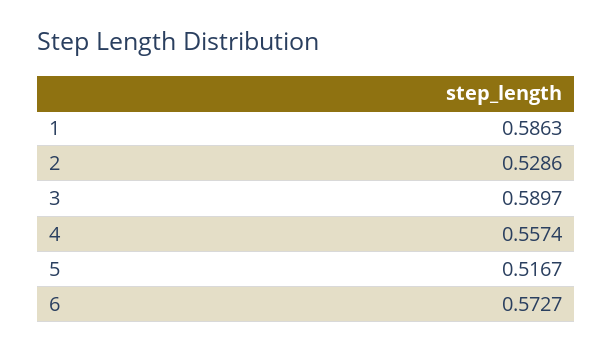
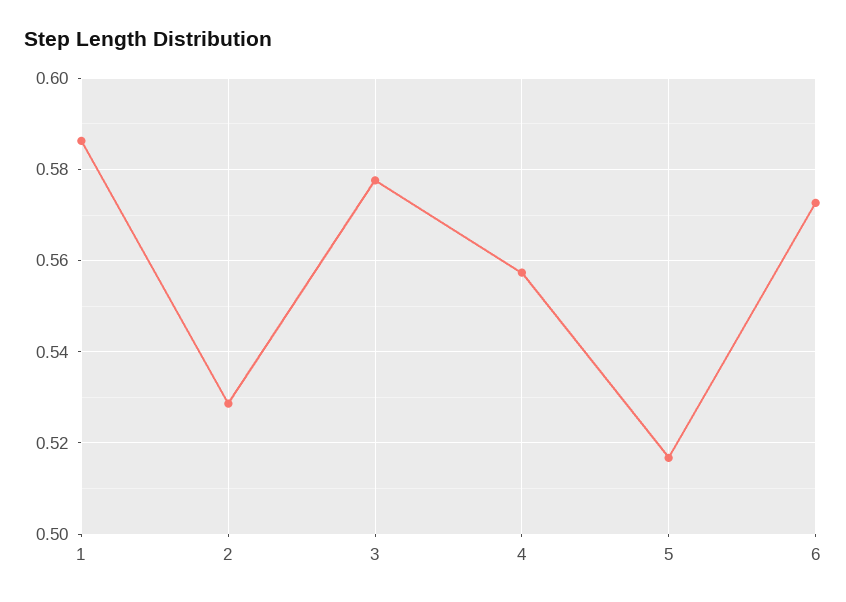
3: 0.5897 -> 0.578

